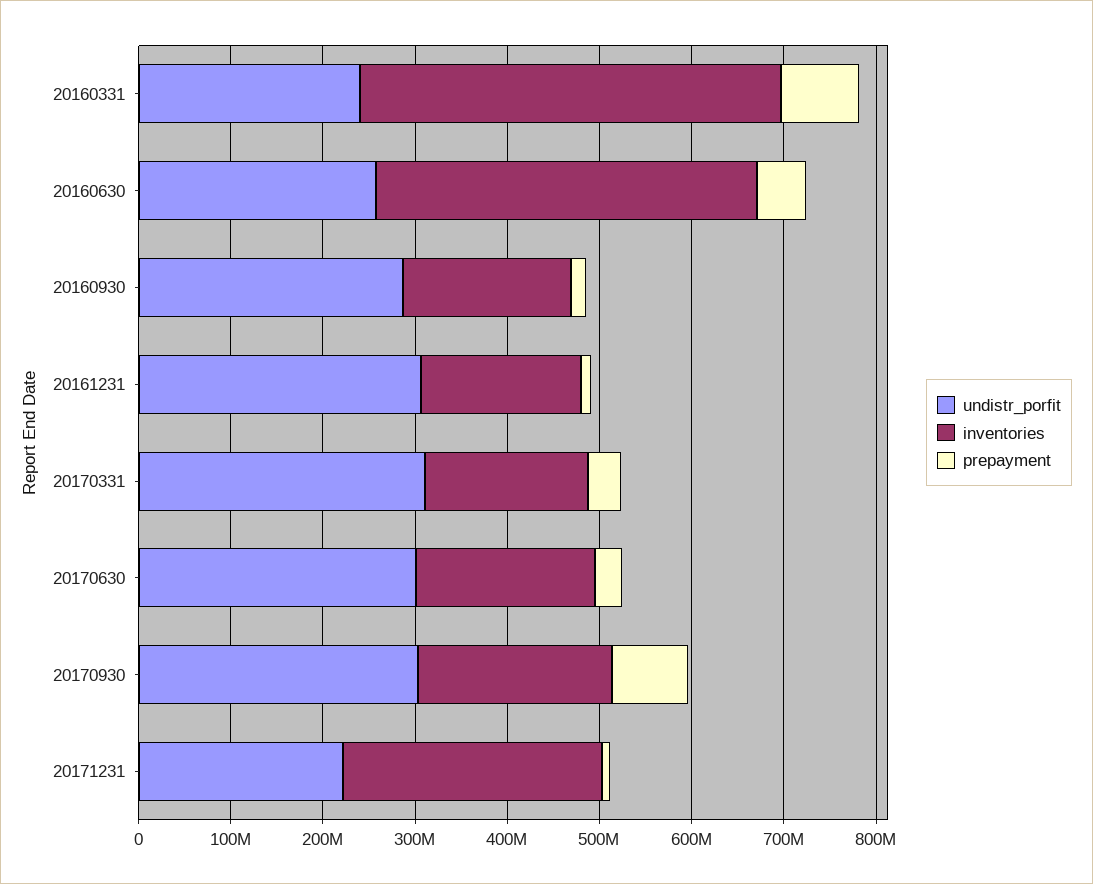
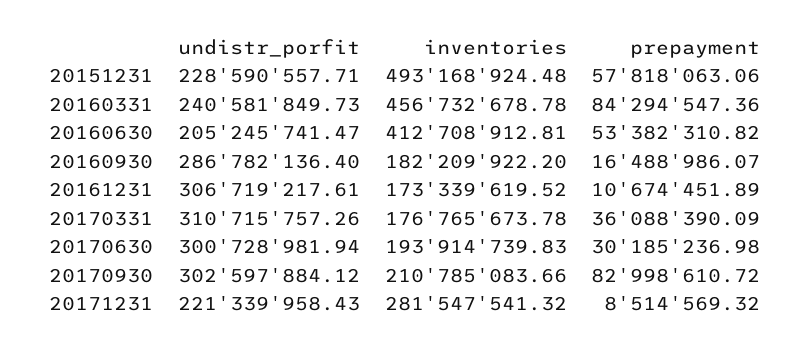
undistr_porfit, 20160630: 260000000 -> 205245741.47
undistr_porfit, 20151231: none -> 228590557.71
inventories, 20151231: none -> 493168924.48
prepayment, 20151231: none -> 57818063.06

